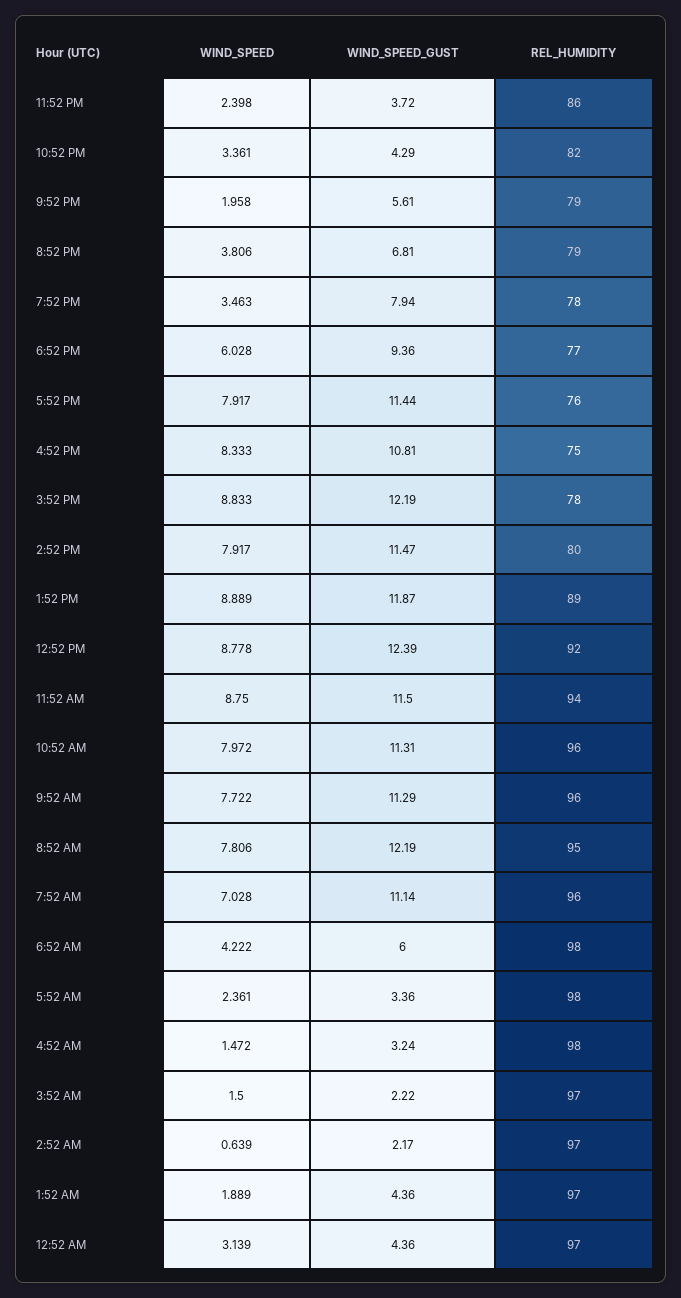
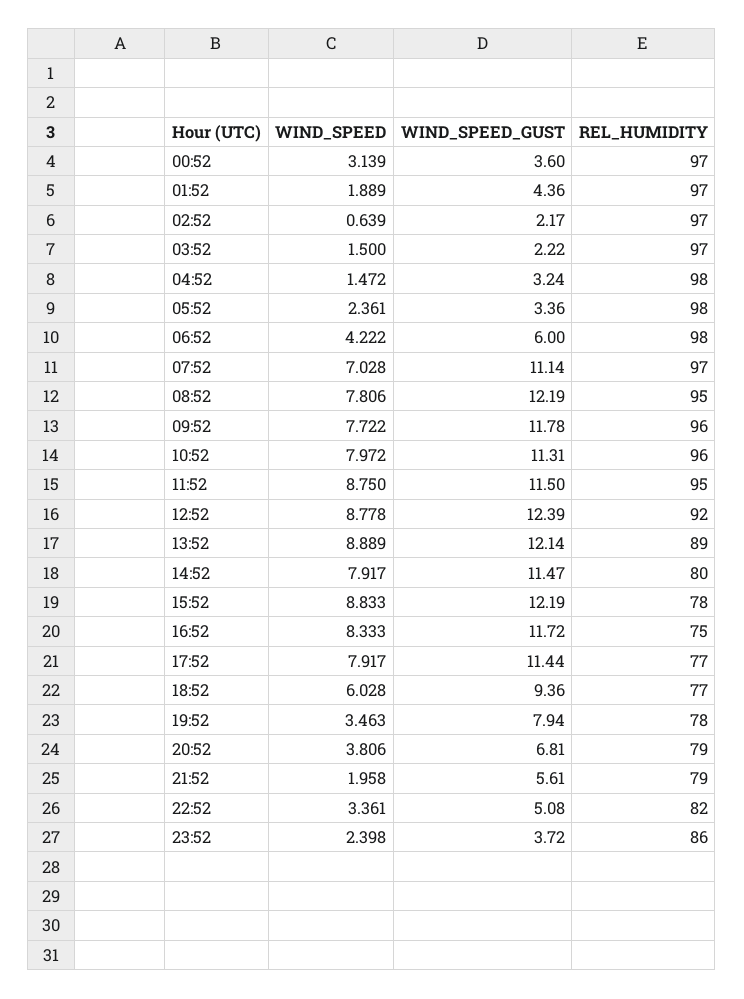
WIND_SPEED_GUST, 10:52 PM: 4.29 -> 5.08
REL_HUMIDITY, 5:52 PM: 76 -> 77
WIND_SPEED_GUST, 4:52 PM: 10.81 -> 11.72
WIND_SPEED_GUST, 1:52 PM: 11.87 -> 12.14
REL_HUMIDITY, 11:52 AM: 94 -> 95
WIND_SPEED_GUST, 9:52 AM: 11.29 -> 11.78
REL_HUMIDITY, 7:52 AM: 96 -> 97
WIND_SPEED_GUST, 12:52 AM: 4.36 -> 3.6

